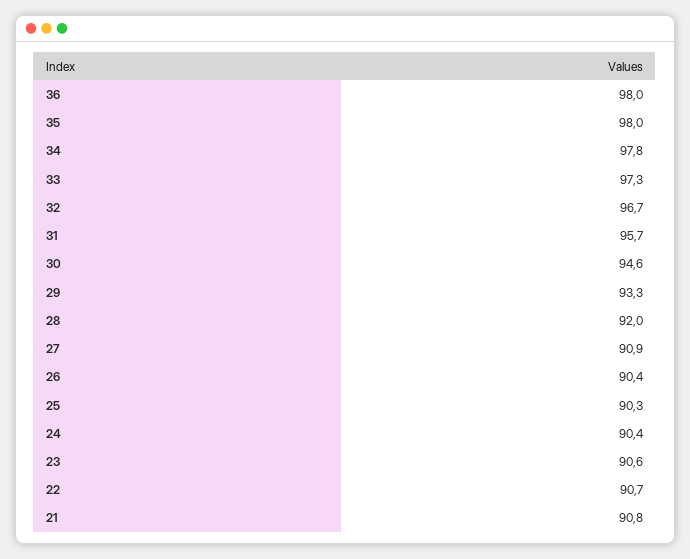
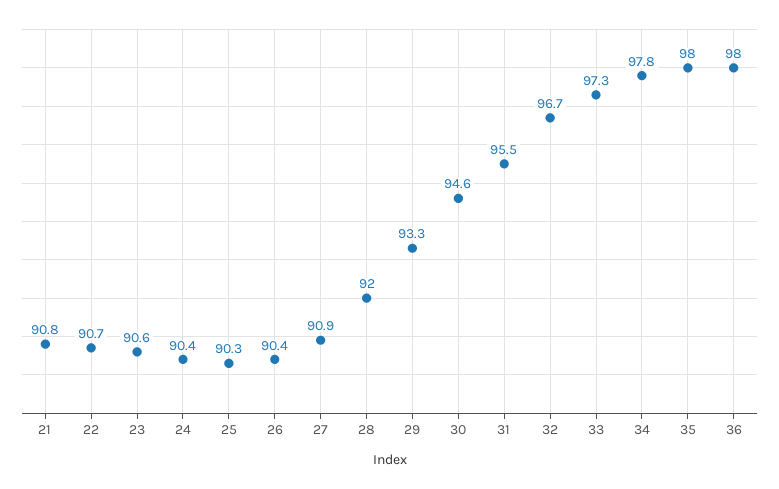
31: 95.7 -> 95.5

